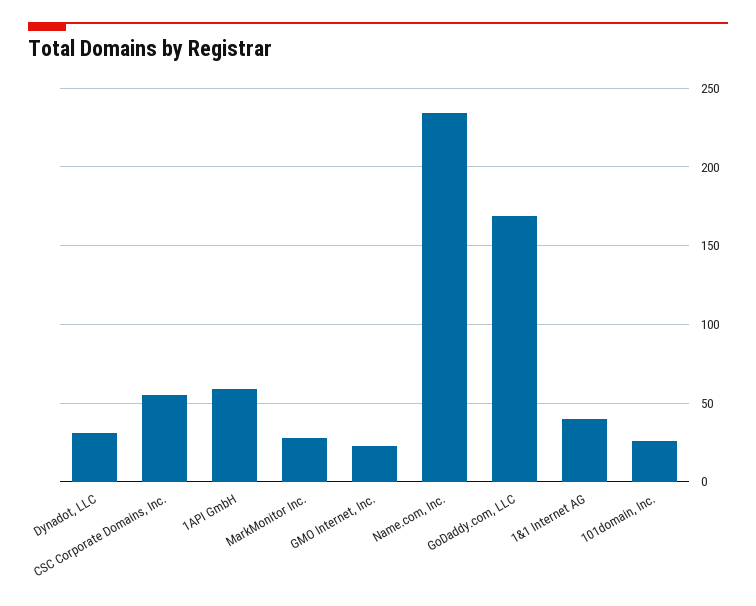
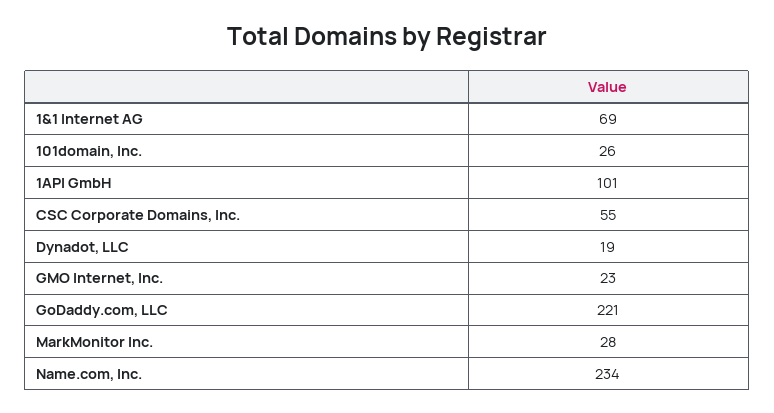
Dynadot, LLC: 30 -> 19
1API GmbH: 60 -> 101
GoDaddy.com, LLC: 170 -> 221
1&1 Internet AG: 40 -> 69

